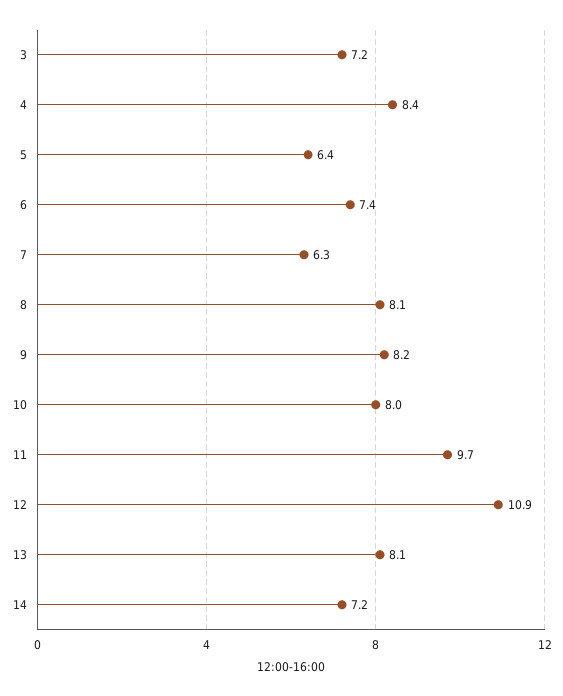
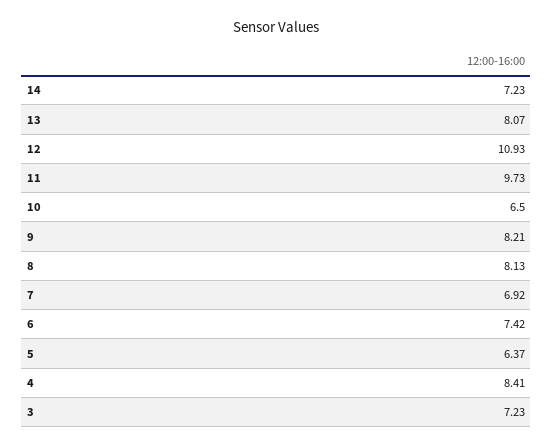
7: 6.3 -> 6.92
10: 8 -> 6.5

